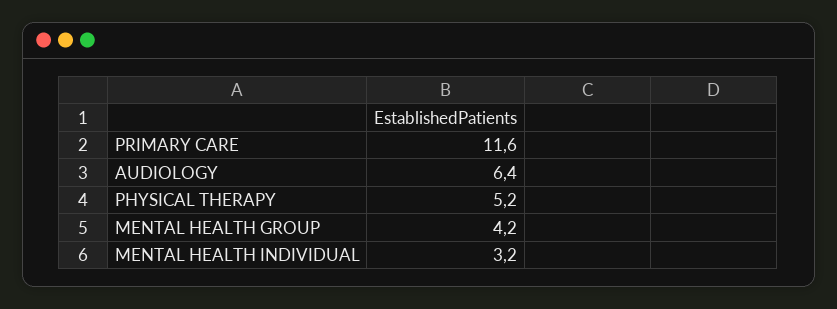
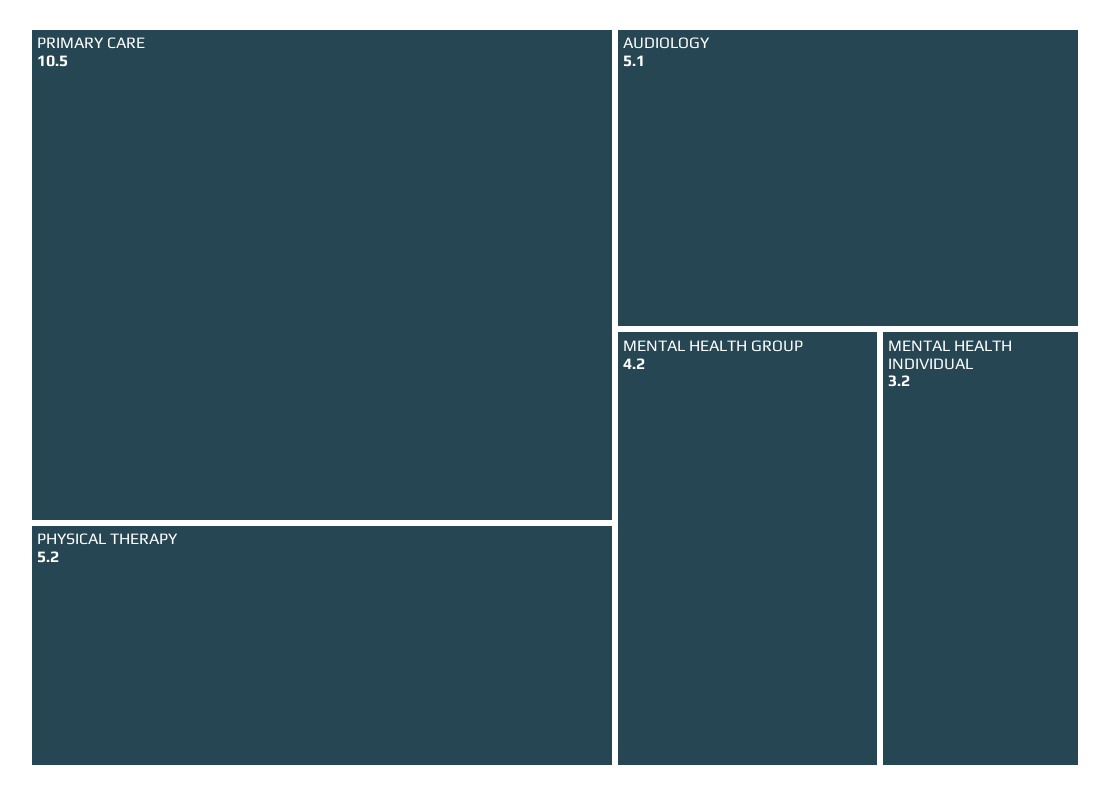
PRIMARY CARE: 11.6 -> 10.5
AUDIOLOGY: 6.4 -> 5.1

